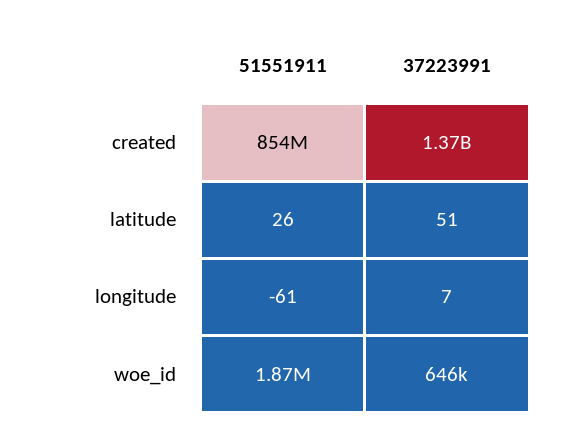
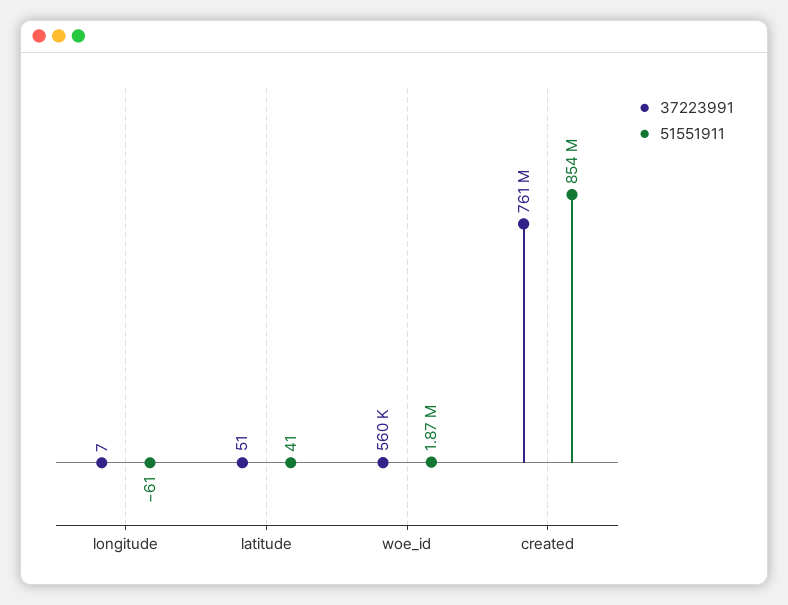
37223991, created: 1370000000 -> 761000000
51551911, latitude: 26 -> 41
37223991, woe_id: 646000 -> 560000

